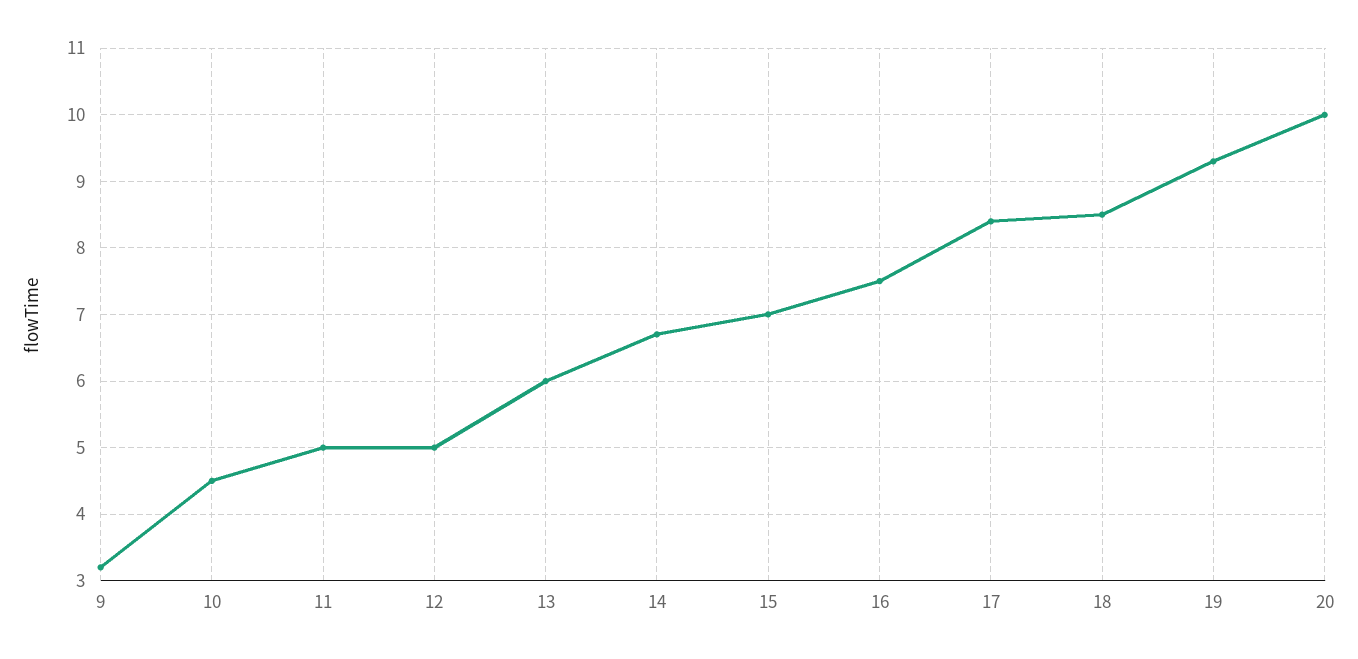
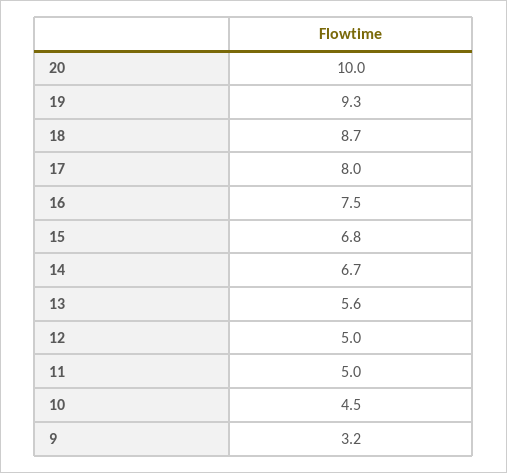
13: 6 -> 5.6
15: 7 -> 6.8
17: 8.4 -> 8
18: 8.5 -> 8.7

